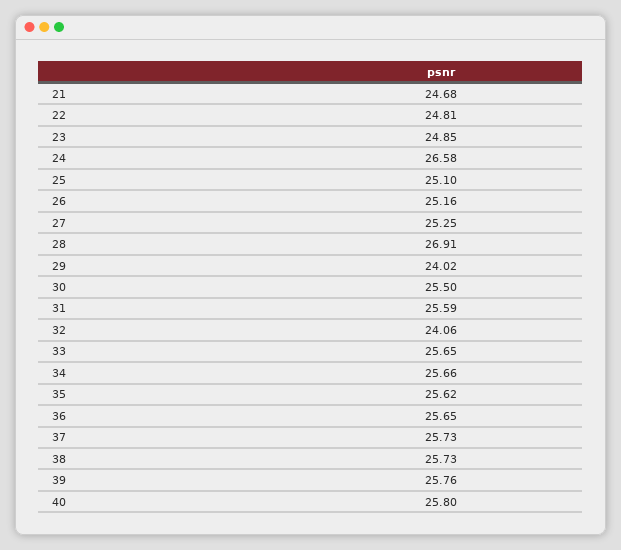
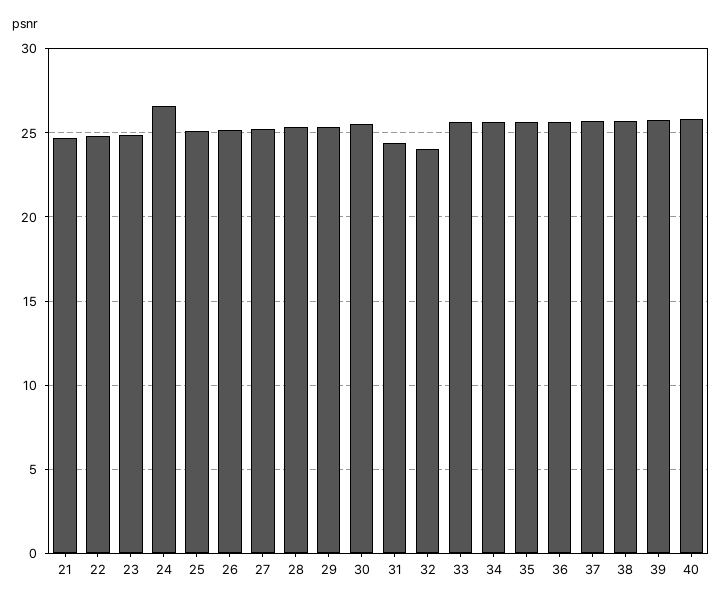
28: 26.91 -> 25.5
29: 24.02 -> 25.5
31: 25.59 -> 24.5

